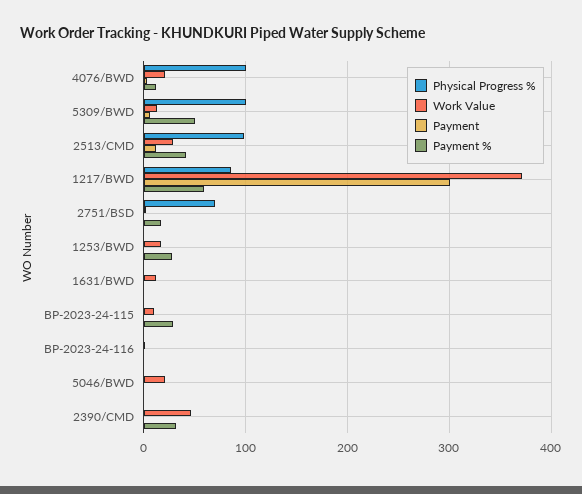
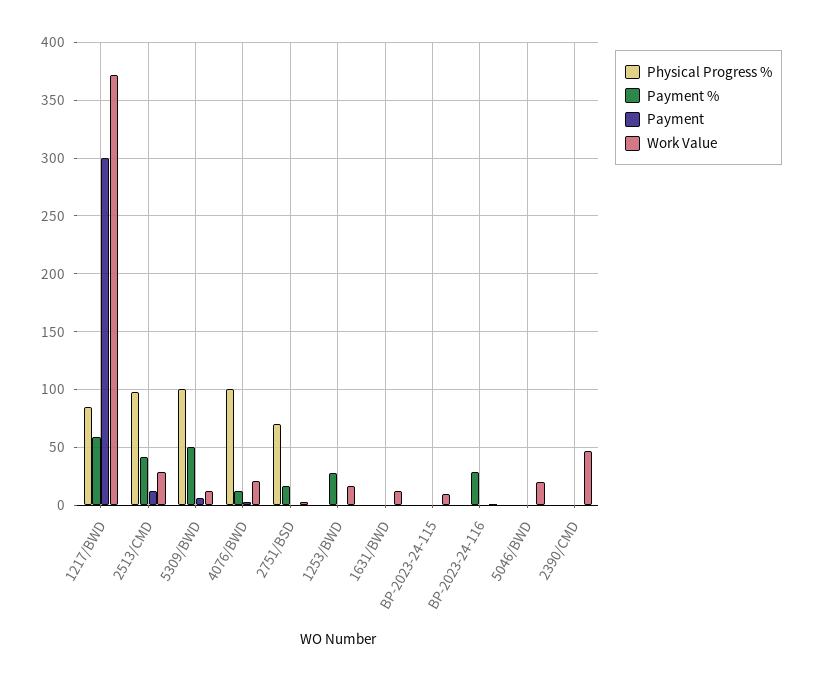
Payment %, BP-2023-24-115: 30 -> 0
Payment %, BP-2023-24-116: 0 -> 30
Payment %, 2390/CMD: 30 -> 0

